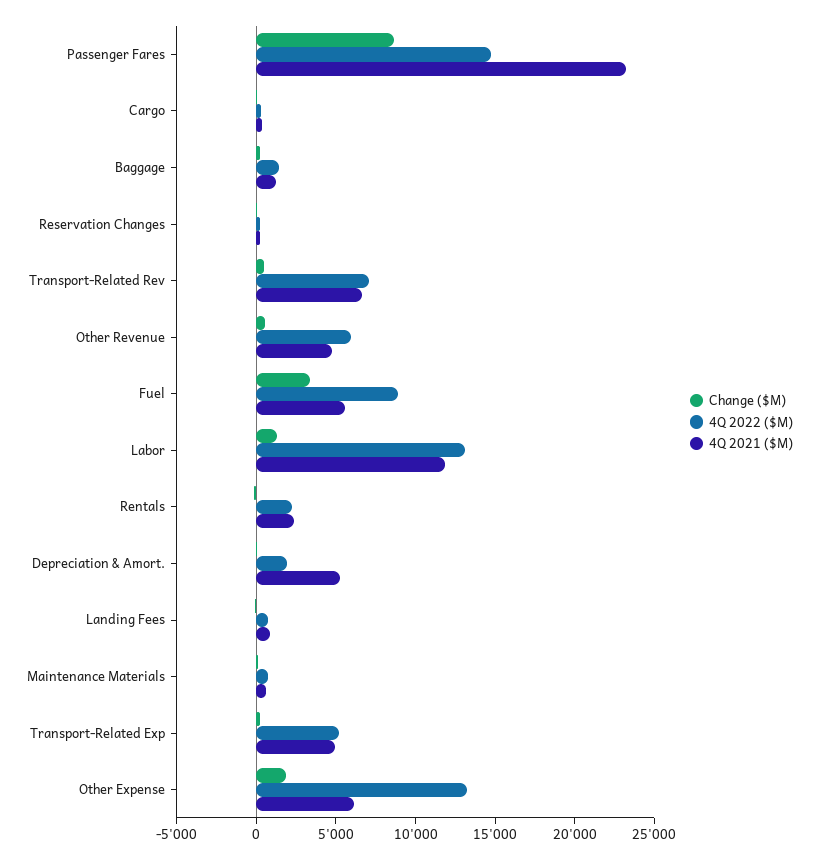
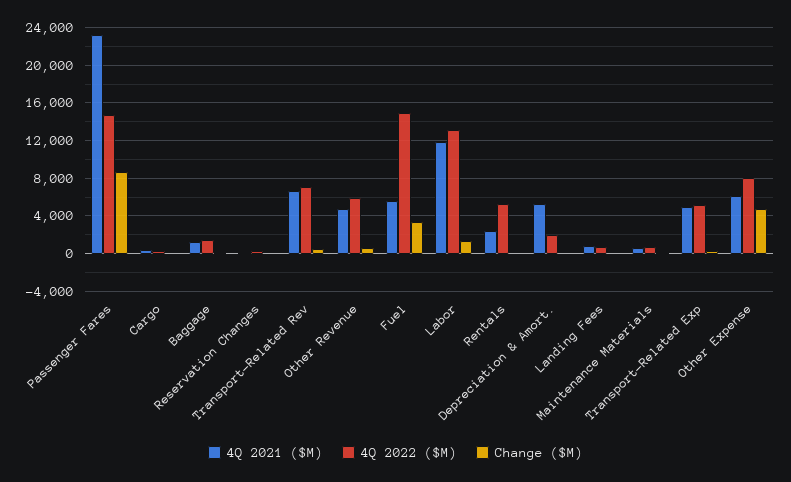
4Q 2022 ($M), Fuel: 9000 -> 15000
4Q 2022 ($M), Rentals: 2000 -> 5000
Change ($M), Other Expense: 2000 -> 5000
4Q 2022 ($M), Other Expense: 13000 -> 8000

